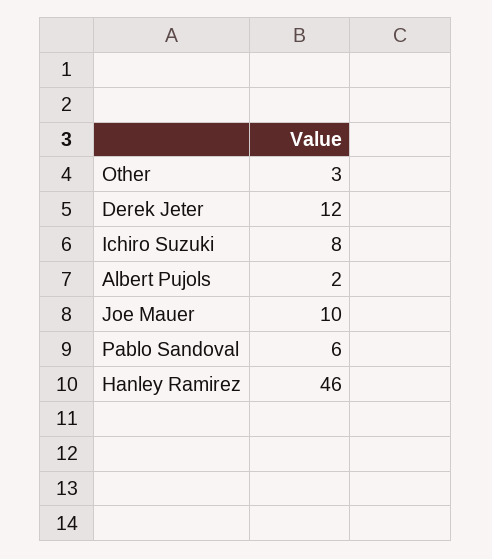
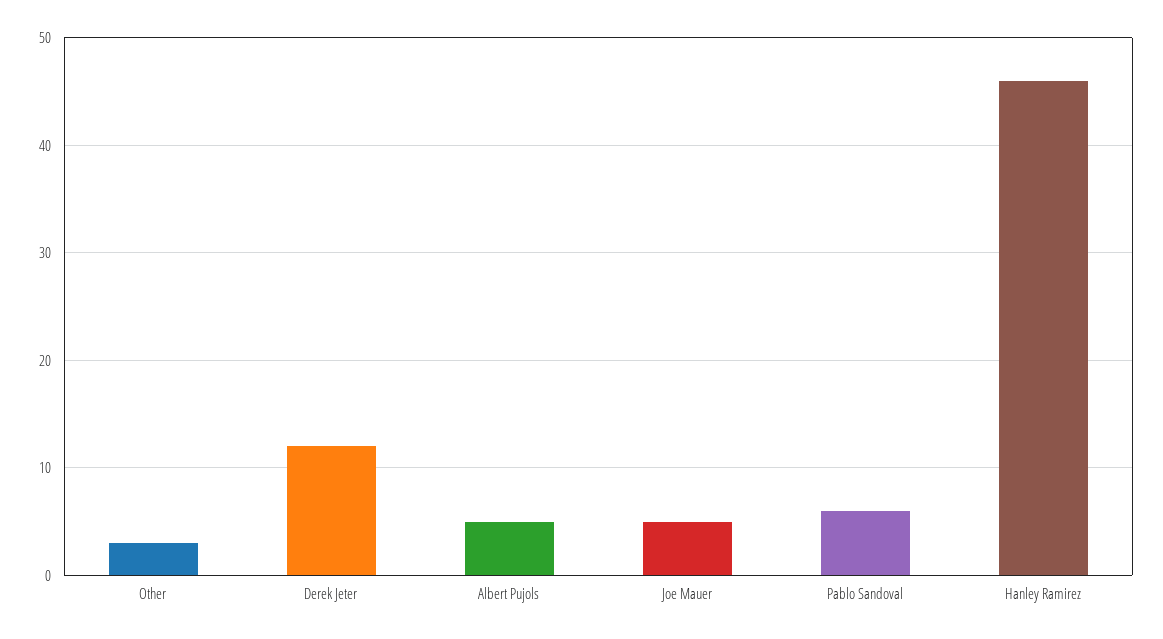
Ichiro Suzuki: 8 -> none
Albert Pujols: 2 -> 5
Joe Mauer: 10 -> 5

